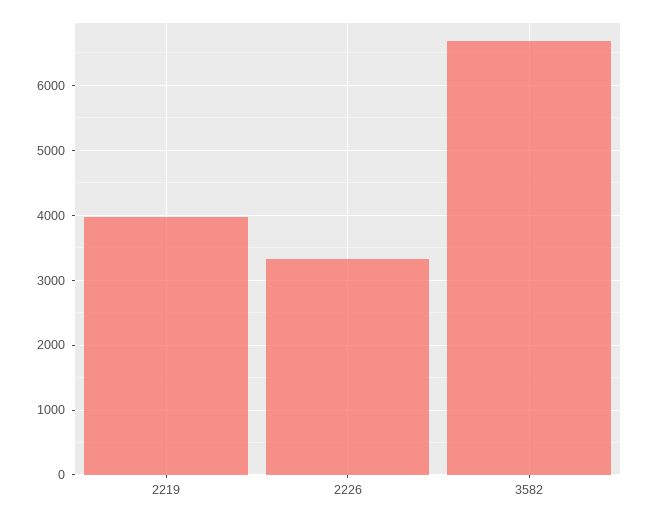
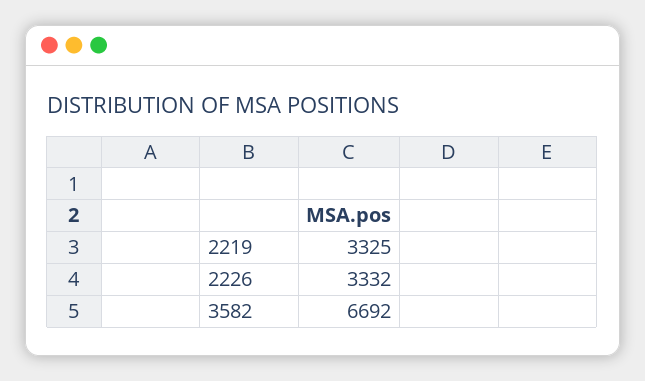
2219: 4000 -> 3325

